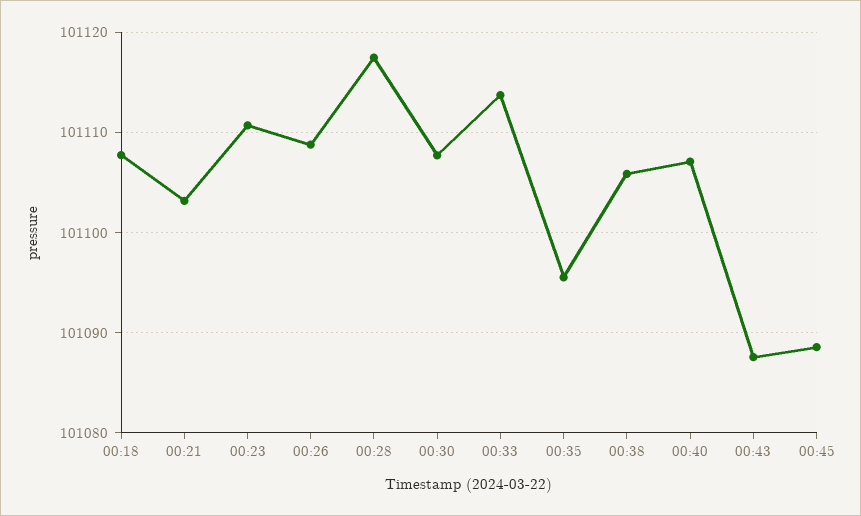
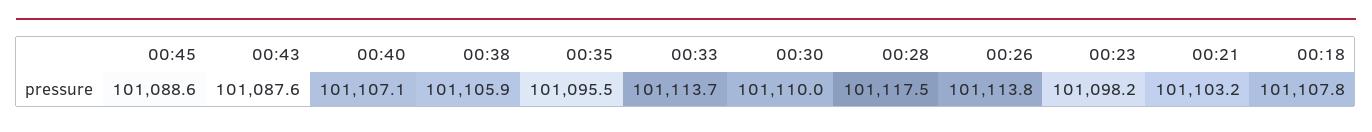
00:23: 101111 -> 101098.2
00:26: 101109 -> 101113.8
00:30: 101108 -> 101110

